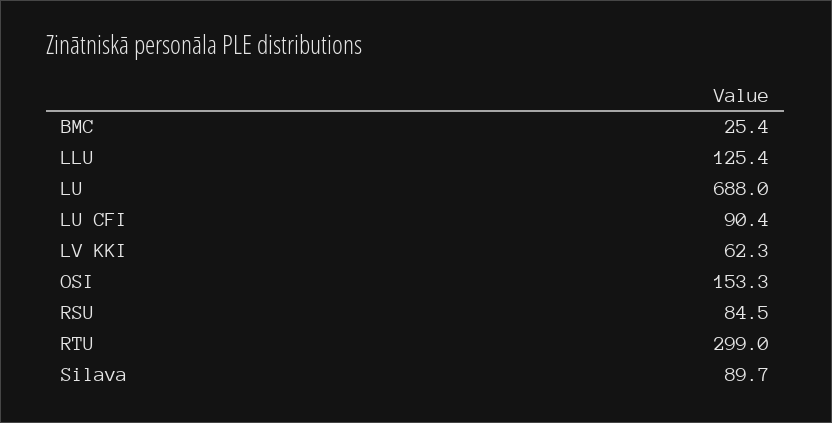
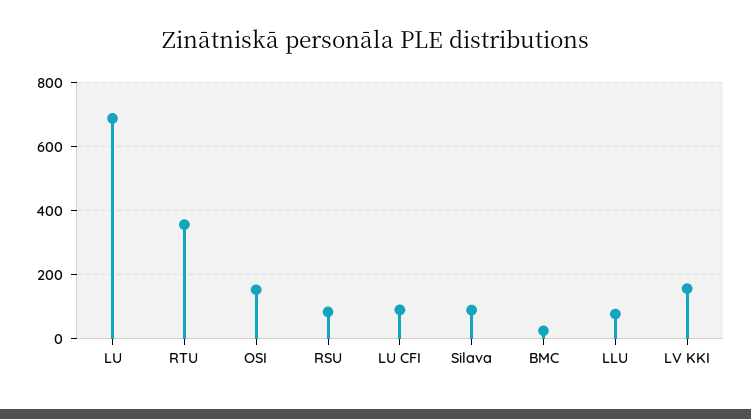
LLU: 125.4 -> 80
LV KKI: 62.3 -> 160
RTU: 299 -> 360

